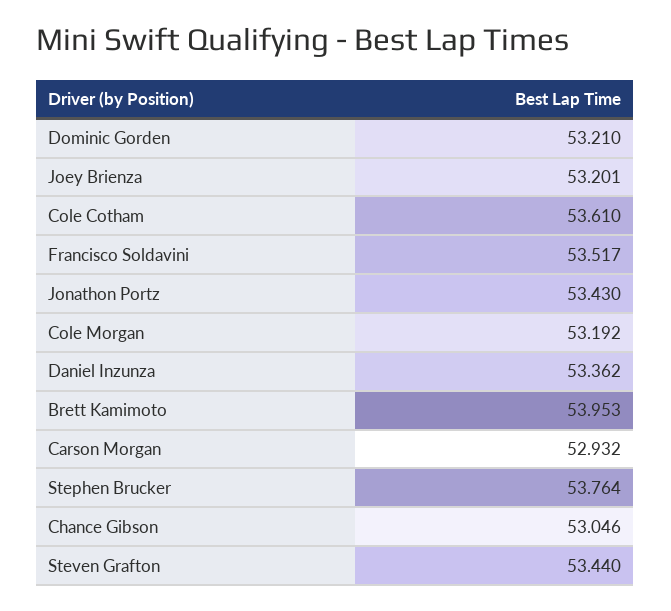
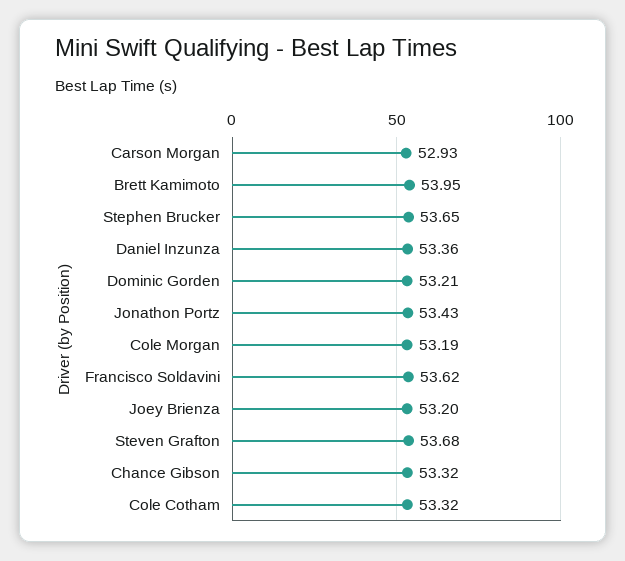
Cole Cotham: 53.61 -> 53.32
Francisco Soldavini: 53.517 -> 53.62
Stephen Brucker: 53.764 -> 53.65
Chance Gibson: 53.046 -> 53.32
Steven Grafton: 53.44 -> 53.68

